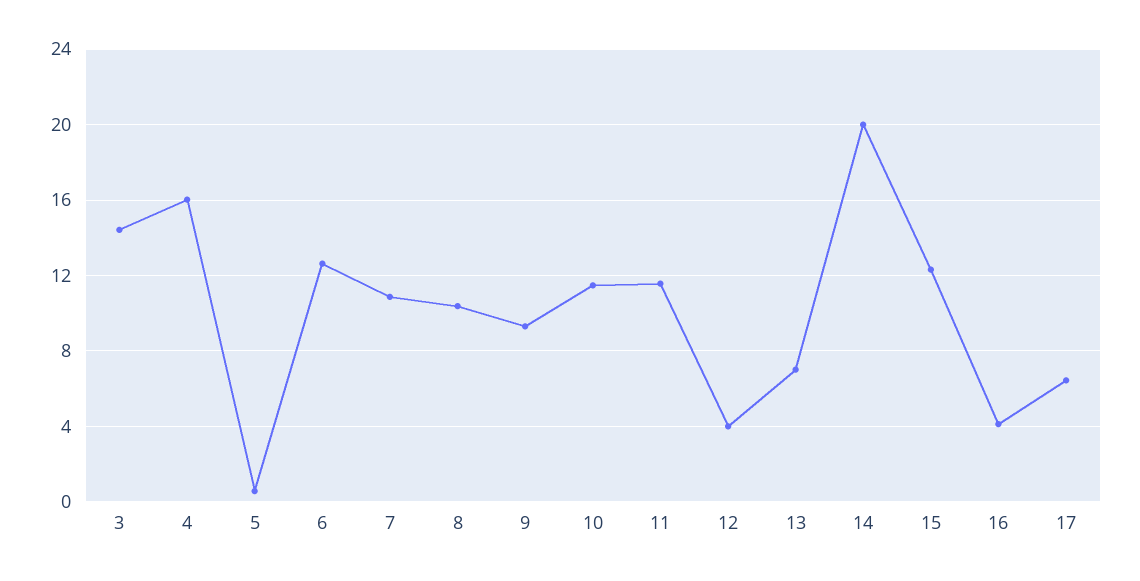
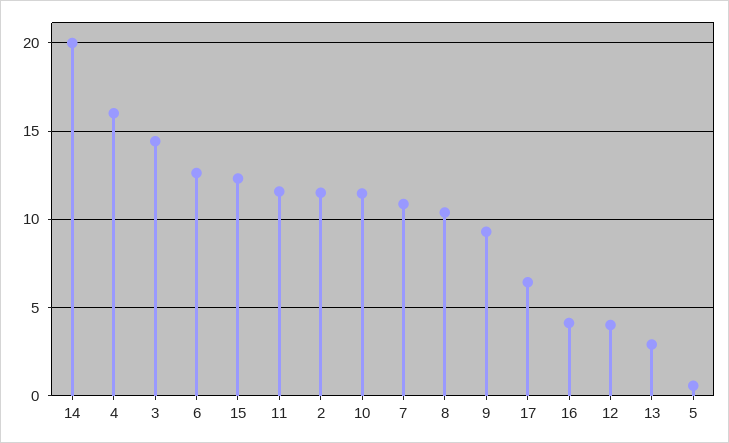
13: 7 -> 3
2: none -> 11.5

